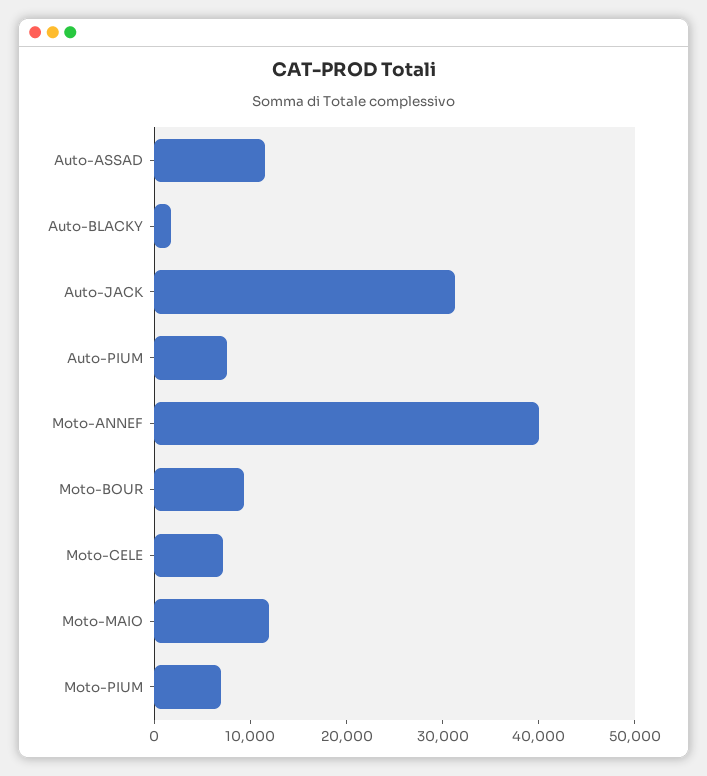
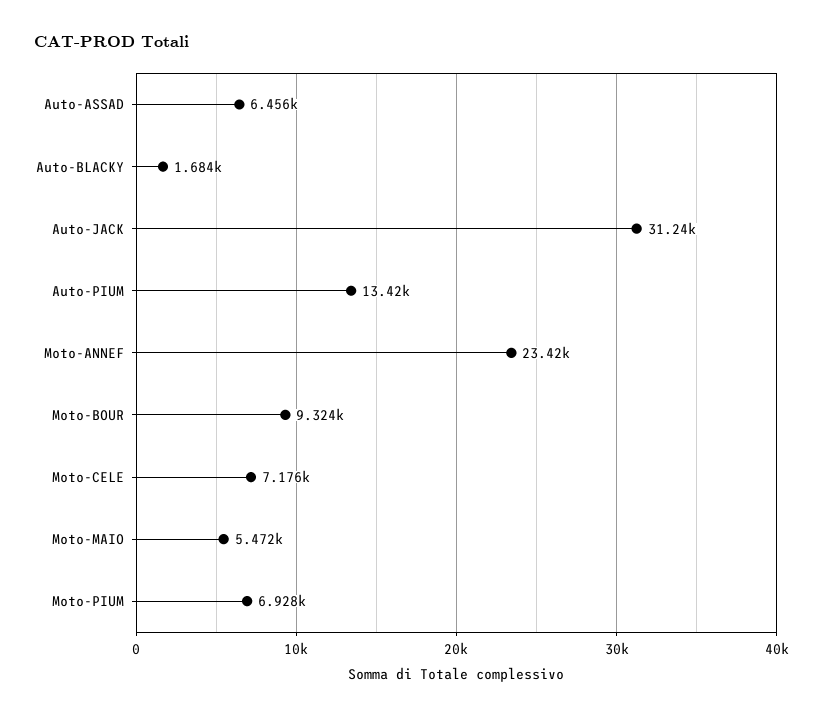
Auto-ASSAD: 12000 -> 6456
Auto-PIUM: 8000 -> 13420
Moto-ANNEF: 40000 -> 23420
Moto-MAIO: 12000 -> 5472

